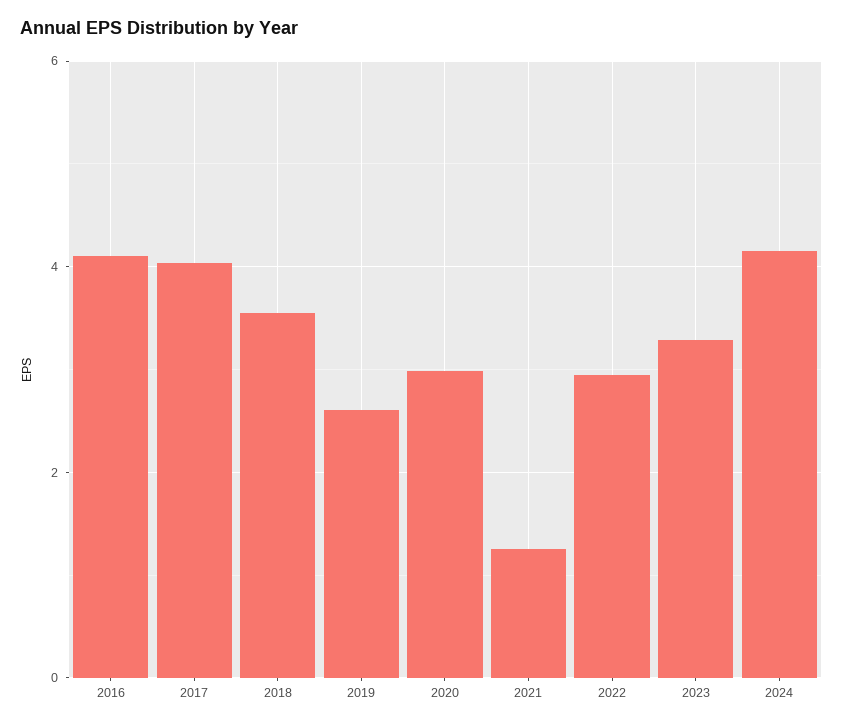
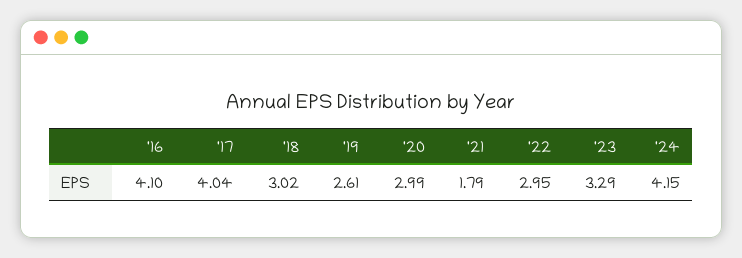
2018: 3.6 -> 3.02
2021: 1.2 -> 1.79

